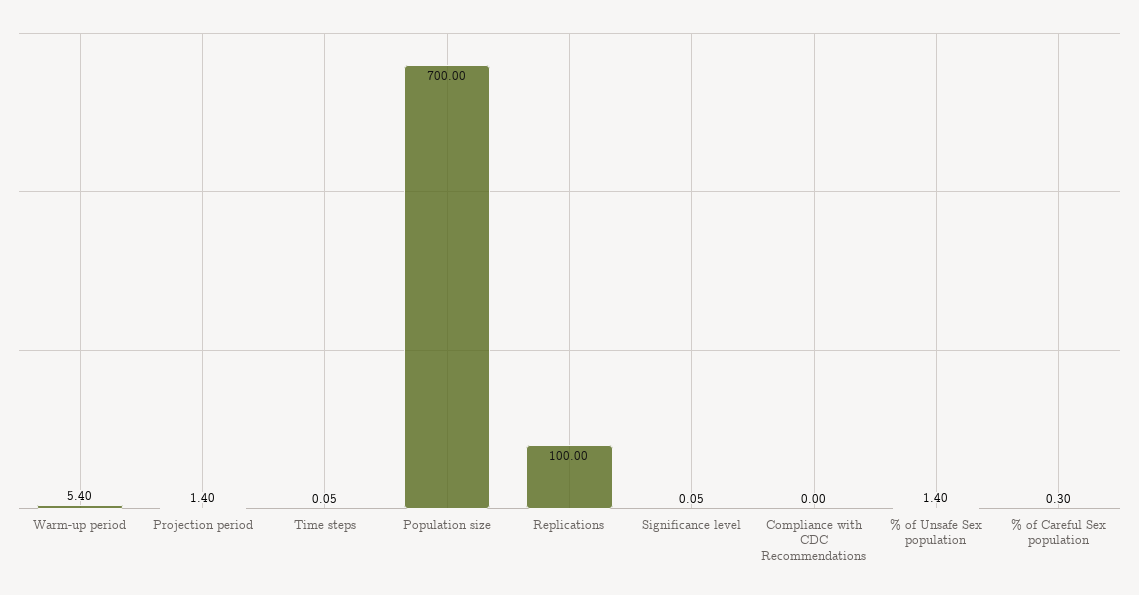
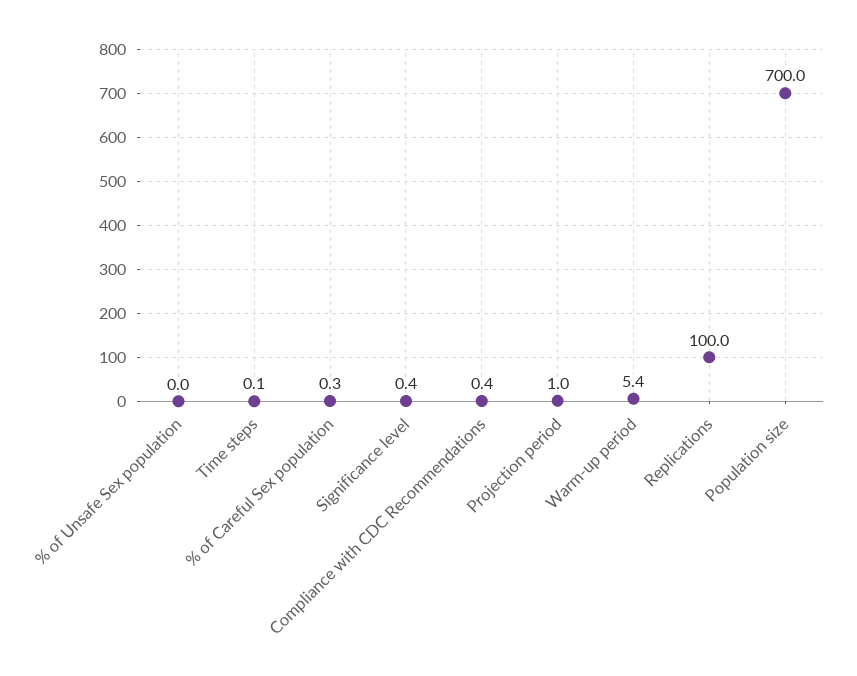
Projection period: 1.4 -> 1
Significance level: 0.05 -> 0.4
Compliance with CDC Recommendations: 0 -> 0.4
% of Unsafe Sex population: 1.4 -> 0

